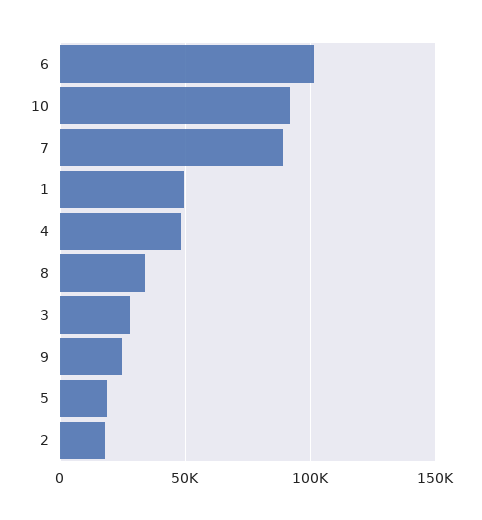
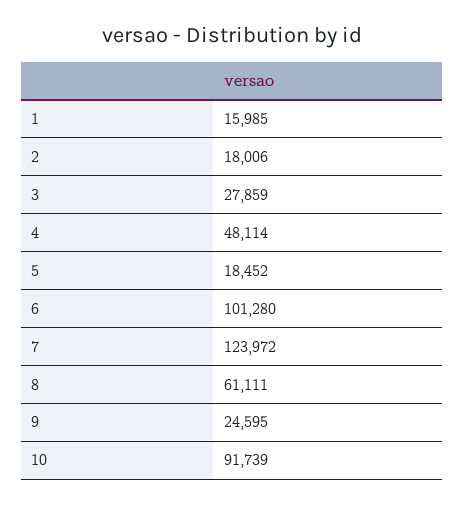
7: 90000 -> 123972
1: 50000 -> 15985
8: 35000 -> 61111

